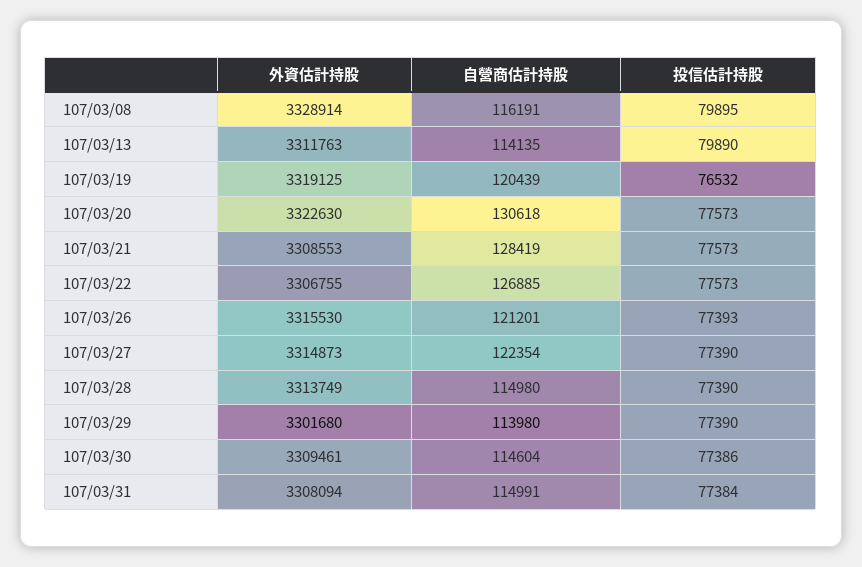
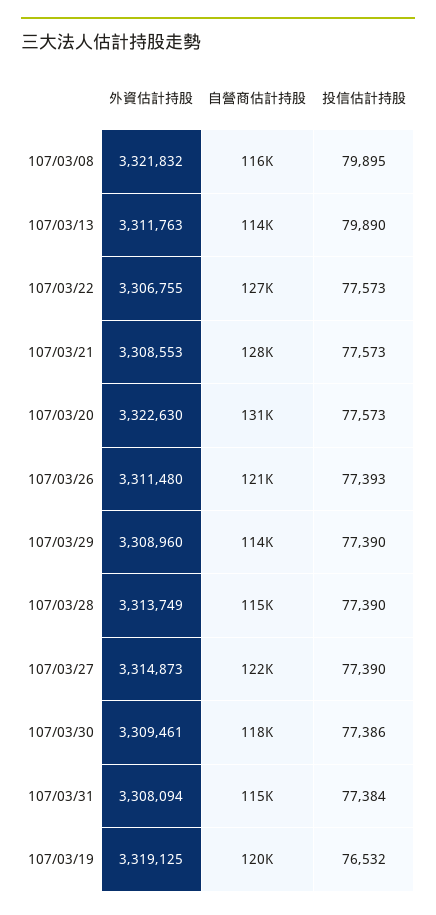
外資估計持股, 107/03/08: 3328914 -> 3321832
外資估計持股, 107/03/26: 3315530 -> 3311480
外資估計持股, 107/03/29: 3301680 -> 3308960
自營商估計持股, 107/03/30: 114604 -> 118000

